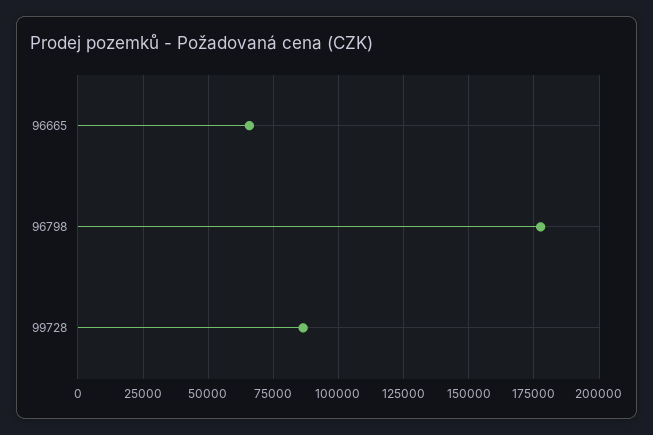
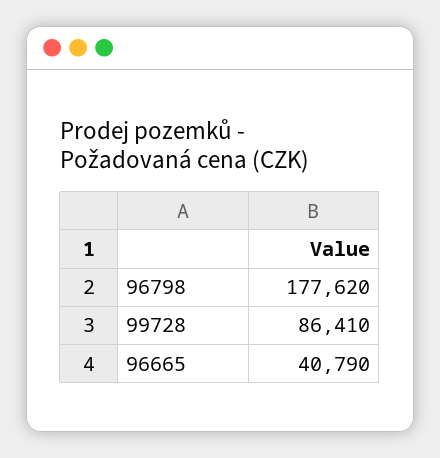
96665: 65000 -> 40790

